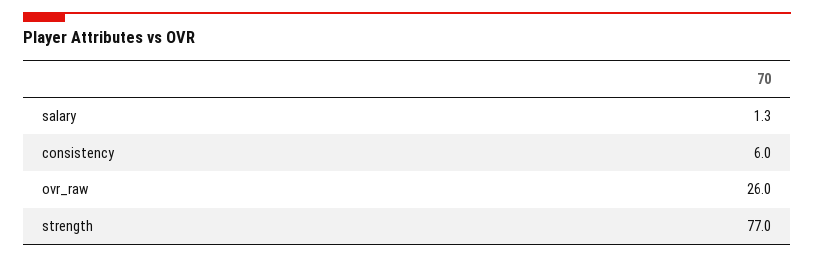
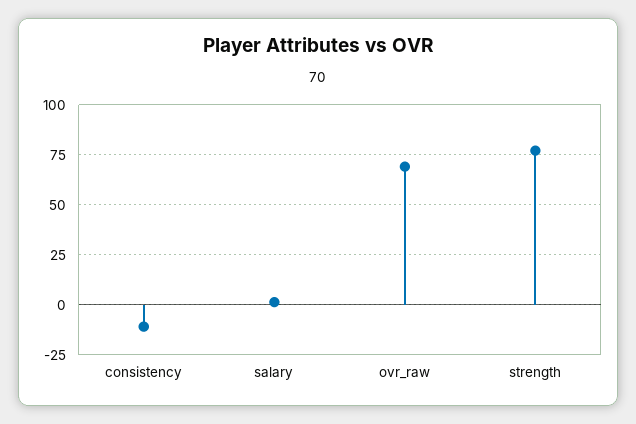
consistency: 6 -> -10
ovr_raw: 26 -> 70

